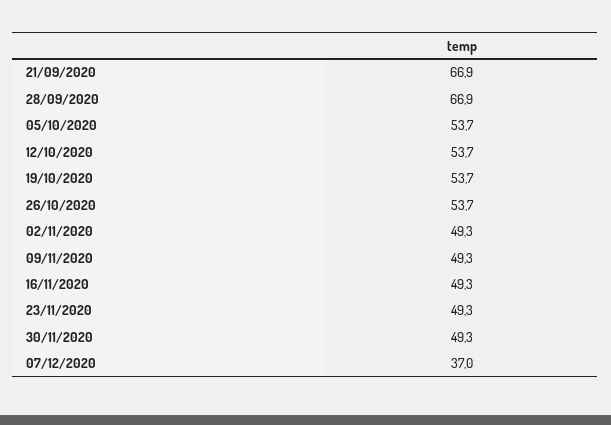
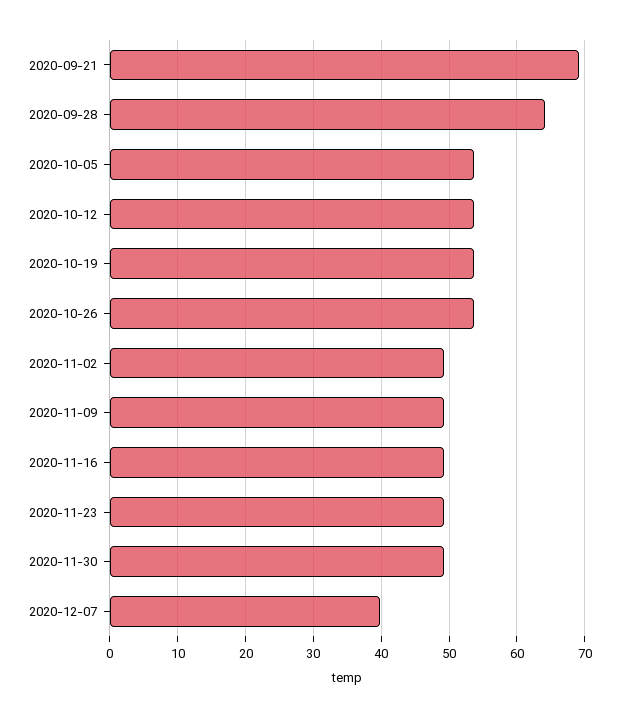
21/09/2020: 66.9 -> 69
28/09/2020: 66.9 -> 64
07/12/2020: 37 -> 40

